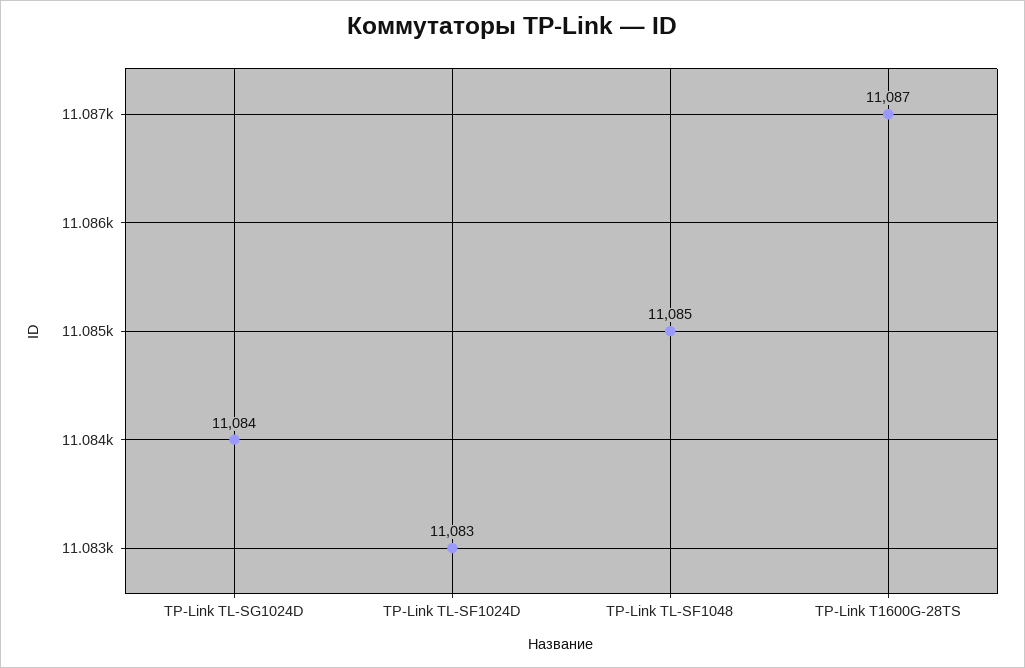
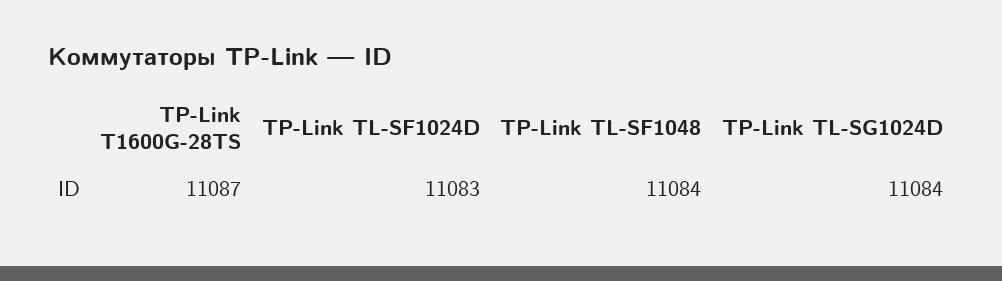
TP-Link TL-SF1048: 11085 -> 11084

